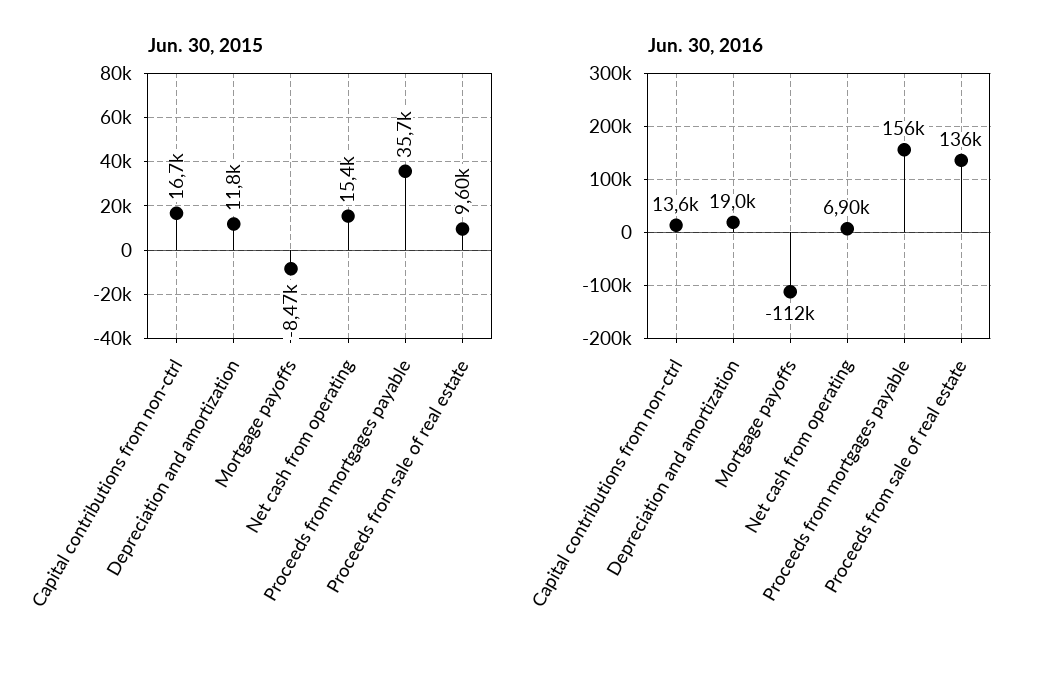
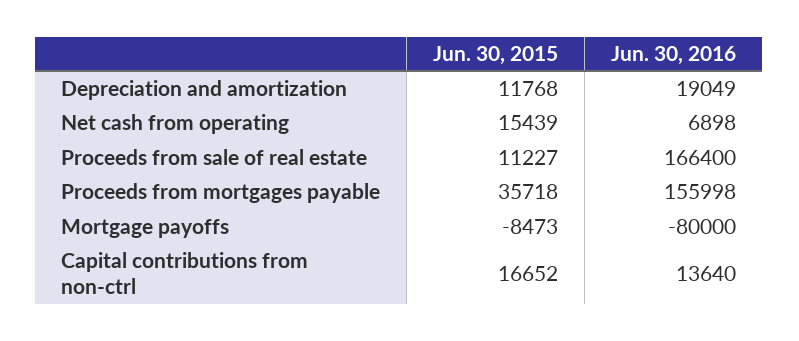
Jun. 30, 2015, Proceeds from sale of real estate: 9600 -> 11227
Jun. 30, 2016, Mortgage payoffs: -112000 -> -80000
Jun. 30, 2016, Proceeds from sale of real estate: 136000 -> 166400

